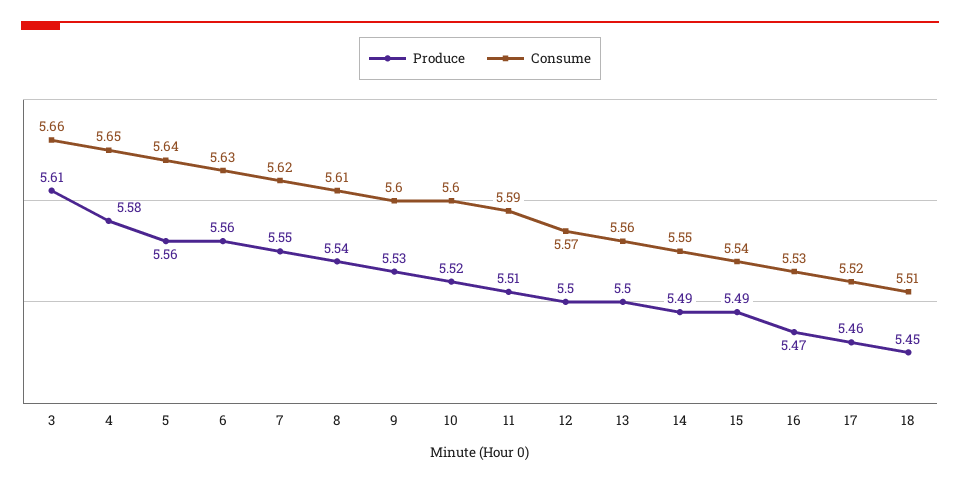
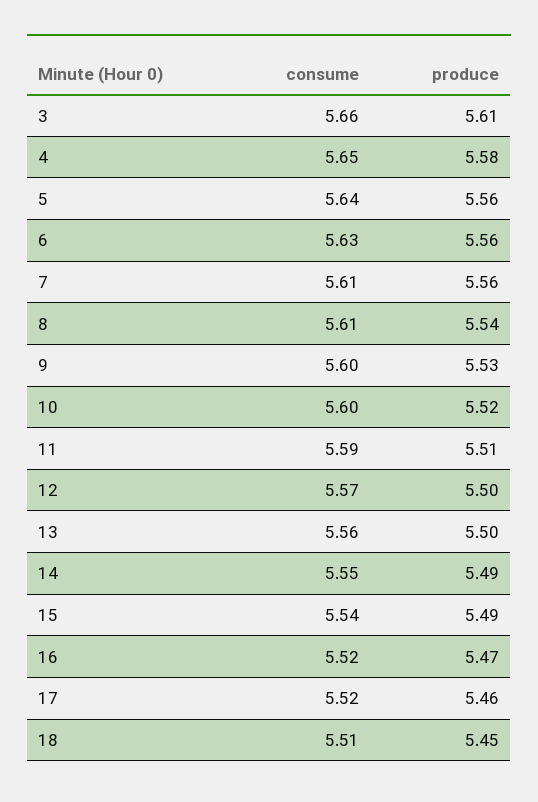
Produce, 7: 5.55 -> 5.56
Consume, 7: 5.62 -> 5.61
Consume, 16: 5.53 -> 5.52

